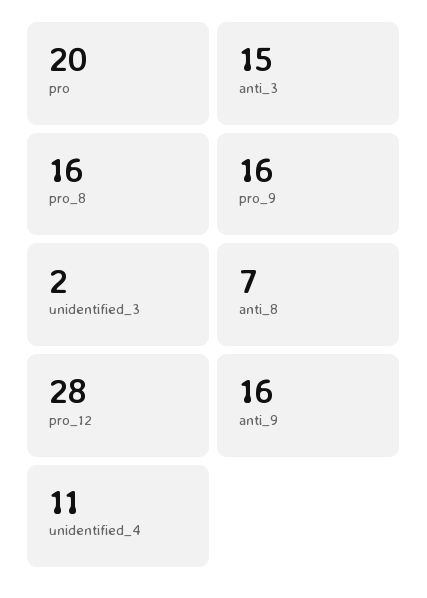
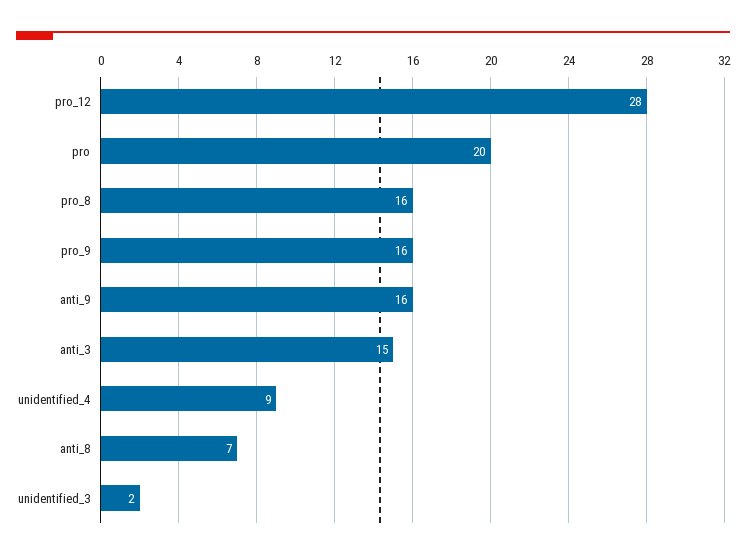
unidentified_4: 11 -> 9

